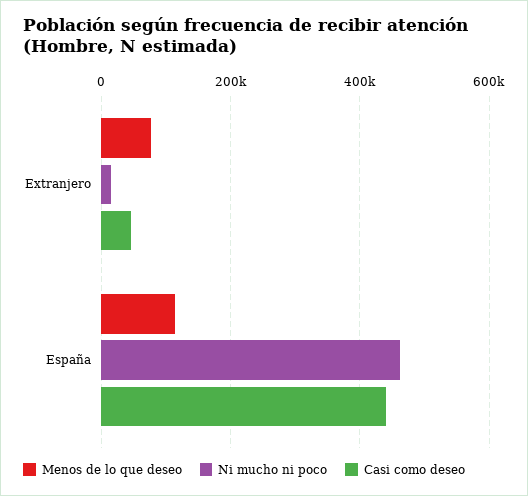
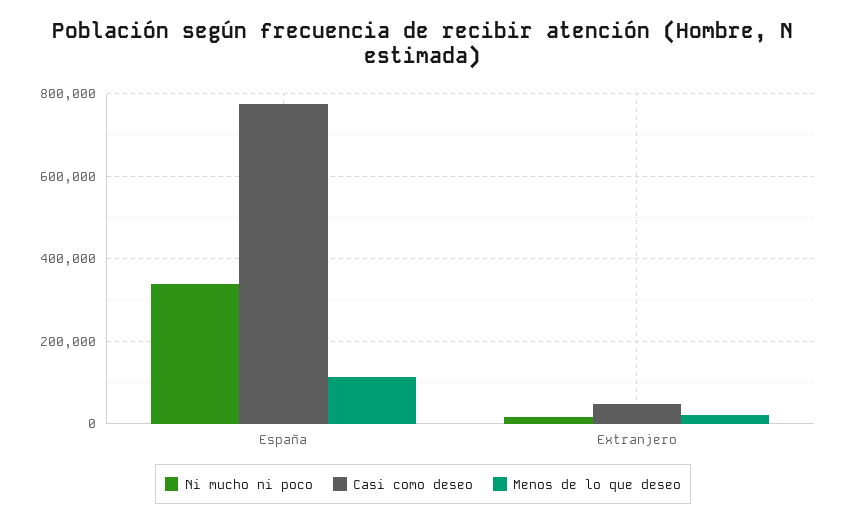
Menos de lo que deseo, Extranjero: 80000 -> 20000
Ni mucho ni poco, España: 460000 -> 340000
Casi como deseo, España: 440000 -> 780000

